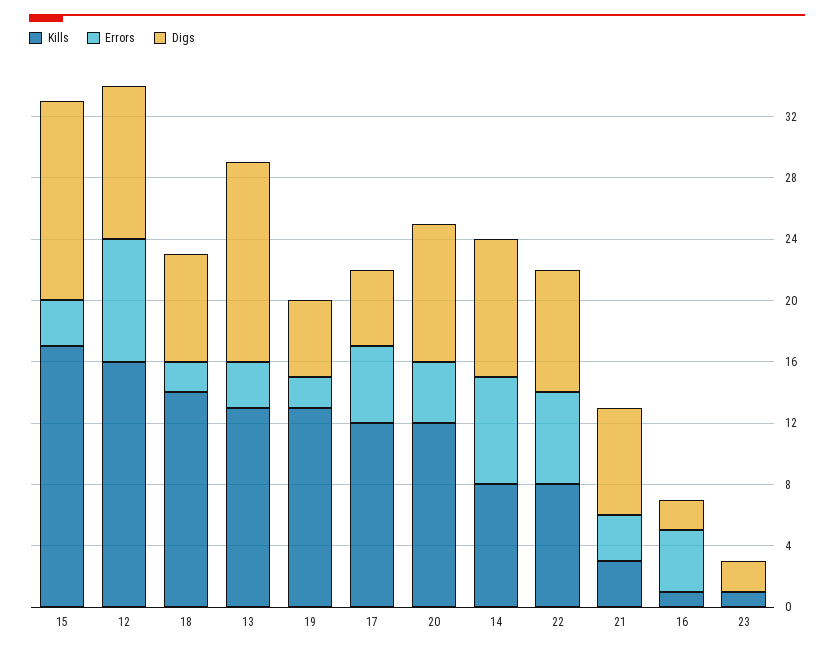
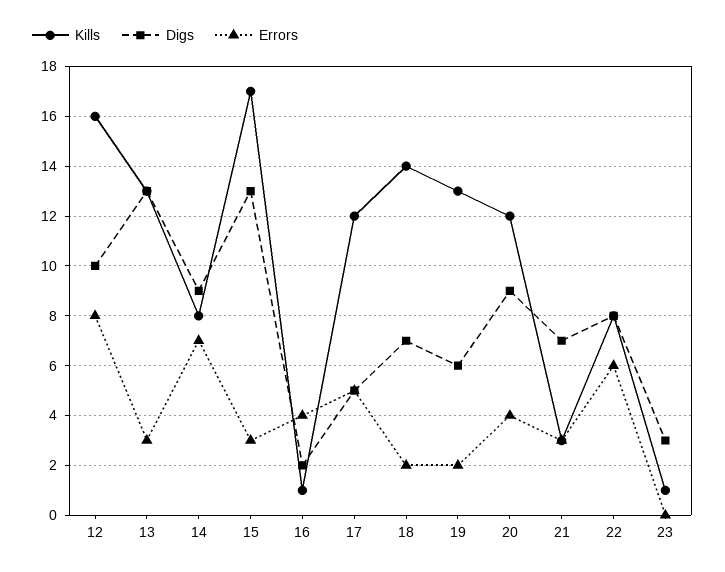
Digs, 19: 5 -> 6
Digs, 23: 2 -> 3

